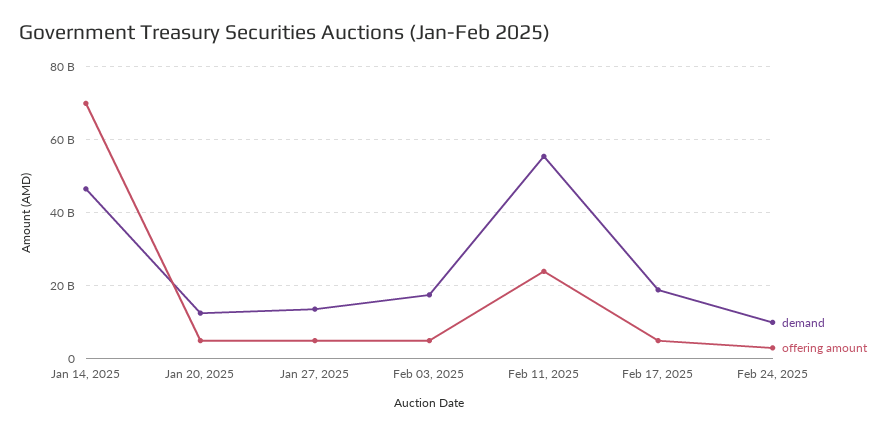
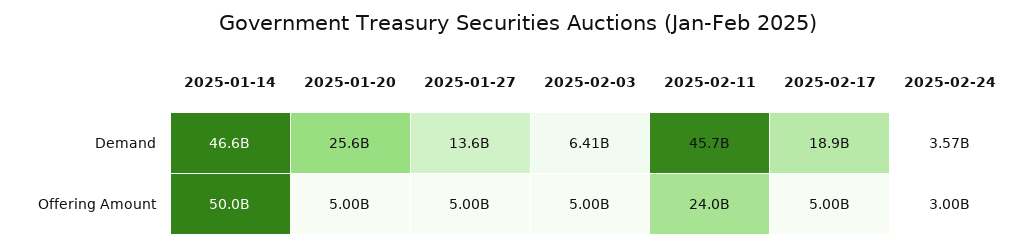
offering amount, Jan 14, 2025: 70000000000 -> 50000000000
demand, Jan 20, 2025: 12000000000 -> 25600000000
demand, Feb 03, 2025: 18000000000 -> 6410000000
demand, Feb 11, 2025: 56000000000 -> 45700000000
demand, Feb 24, 2025: 10000000000 -> 3570000000

